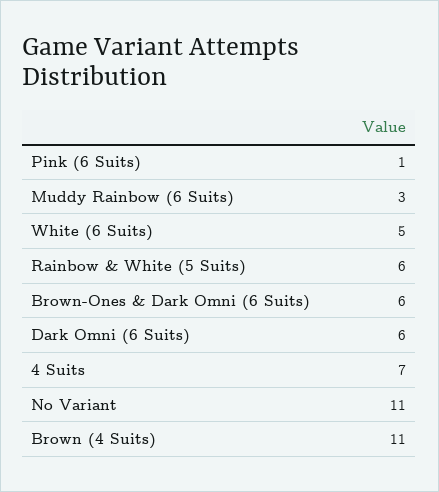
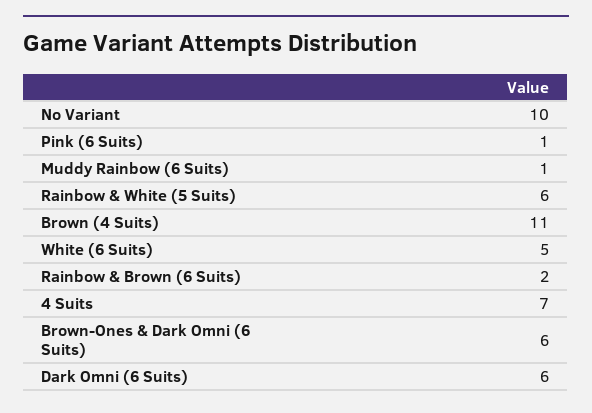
Muddy Rainbow (6 Suits): 3 -> 1
No Variant: 11 -> 10
Rainbow & Brown (6 Suits): none -> 2

